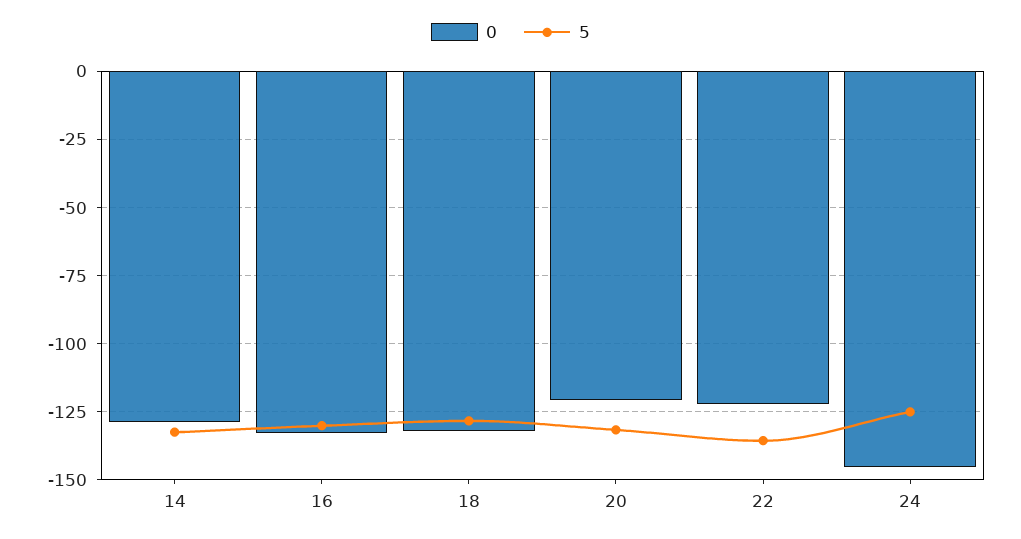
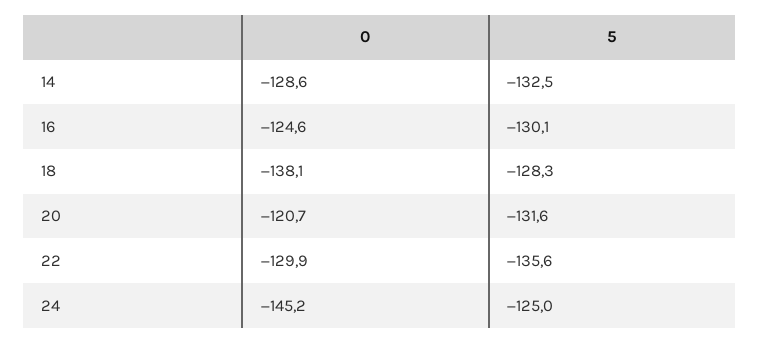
0, 16: -132.5 -> -124.6
0, 18: -132.5 -> -138.1
0, 22: -122.5 -> -129.9

